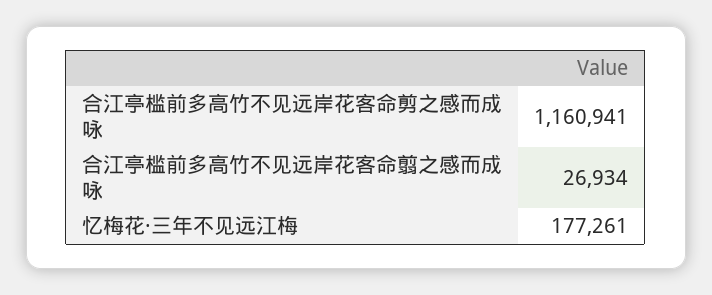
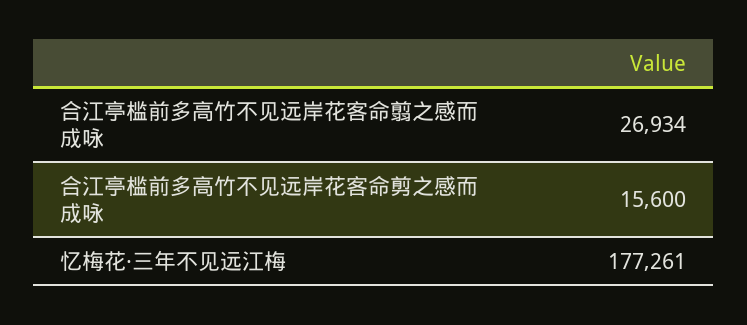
合江亭槛前多高竹不见远岸花客命剪之感而成咏: 1160941 -> 15600

